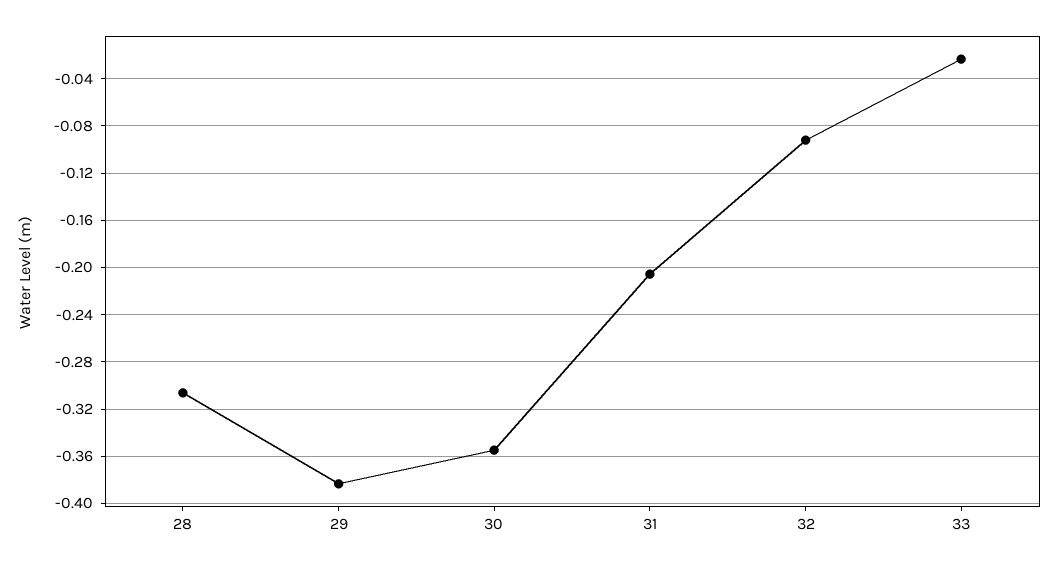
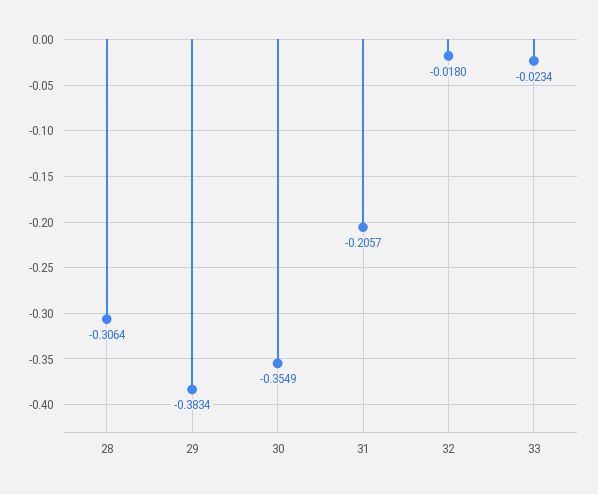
32: -0.09 -> -0.018

